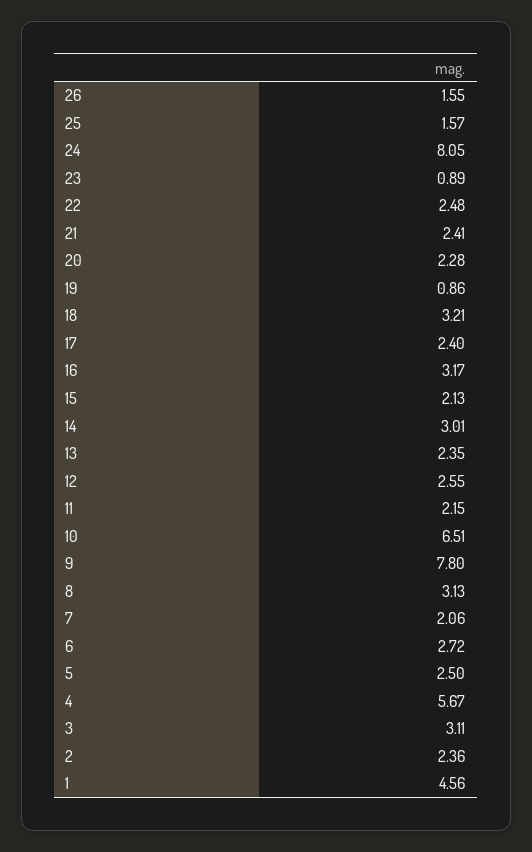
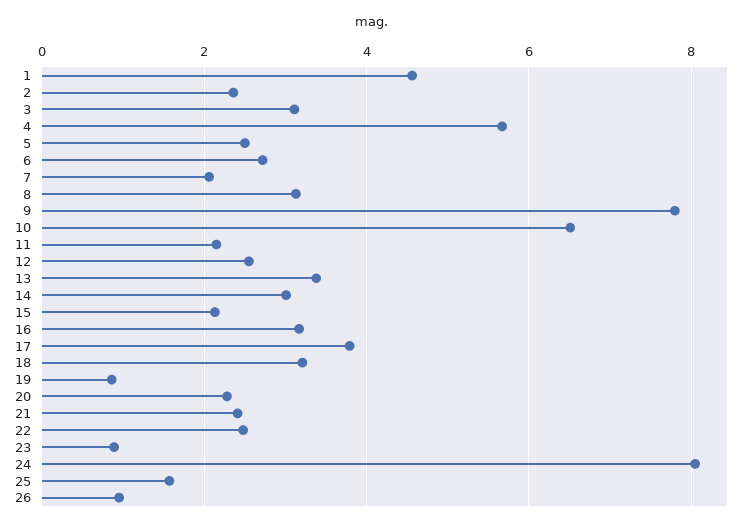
26: 1.55 -> 1
17: 2.4 -> 3.8
13: 2.35 -> 3.4

